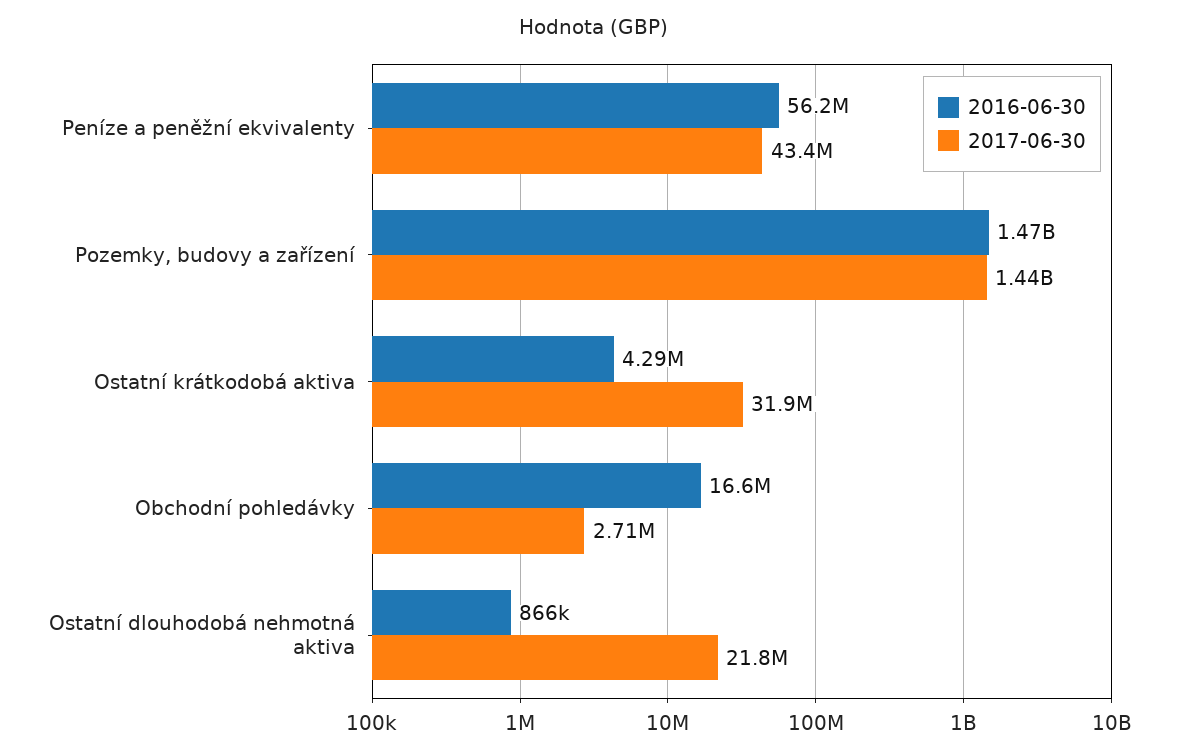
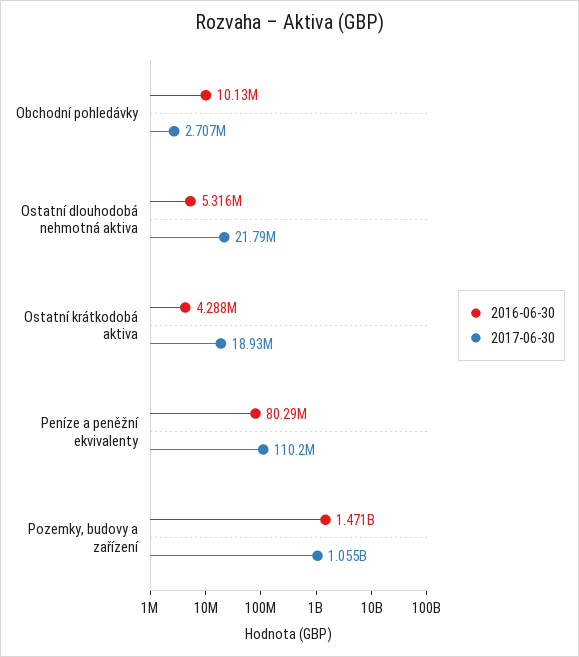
2016-06-30, Peníze a peněžní ekvivalenty: 56200000 -> 80290000
2017-06-30, Peníze a peněžní ekvivalenty: 43400000 -> 110200000
2017-06-30, Pozemky, budovy a zařízení: 1440000000 -> 1055000000
2017-06-30, Ostatní krátkodobá aktiva: 31900000 -> 18930000
2016-06-30, Obchodní pohledávky: 16600000 -> 10130000
2016-06-30, Ostatní dlouhodobá nehmotná aktiva: 866000 -> 5316000

